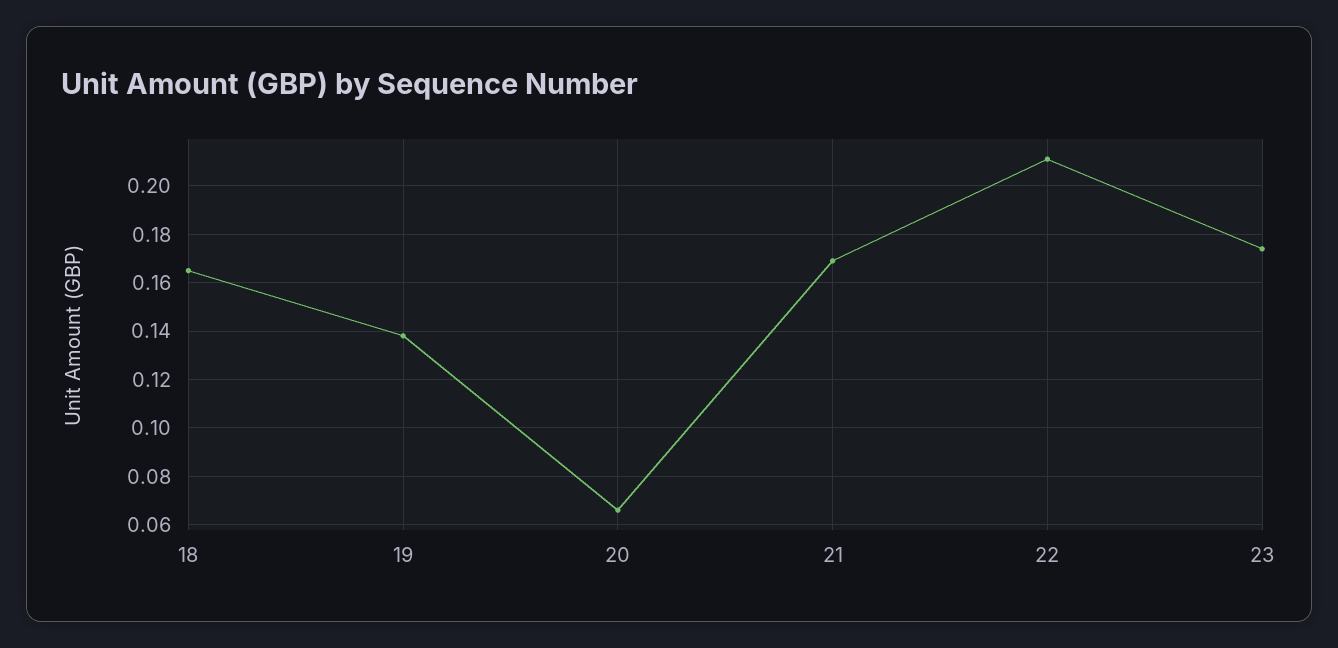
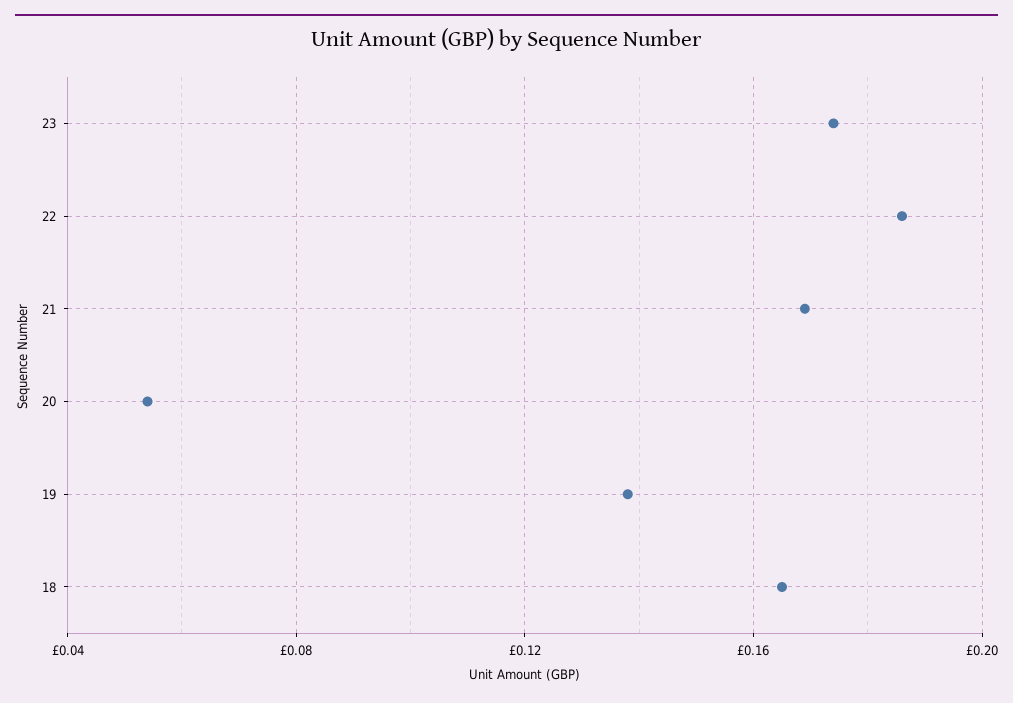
20: 0.065 -> 0.055
22: 0.21 -> 0.185

